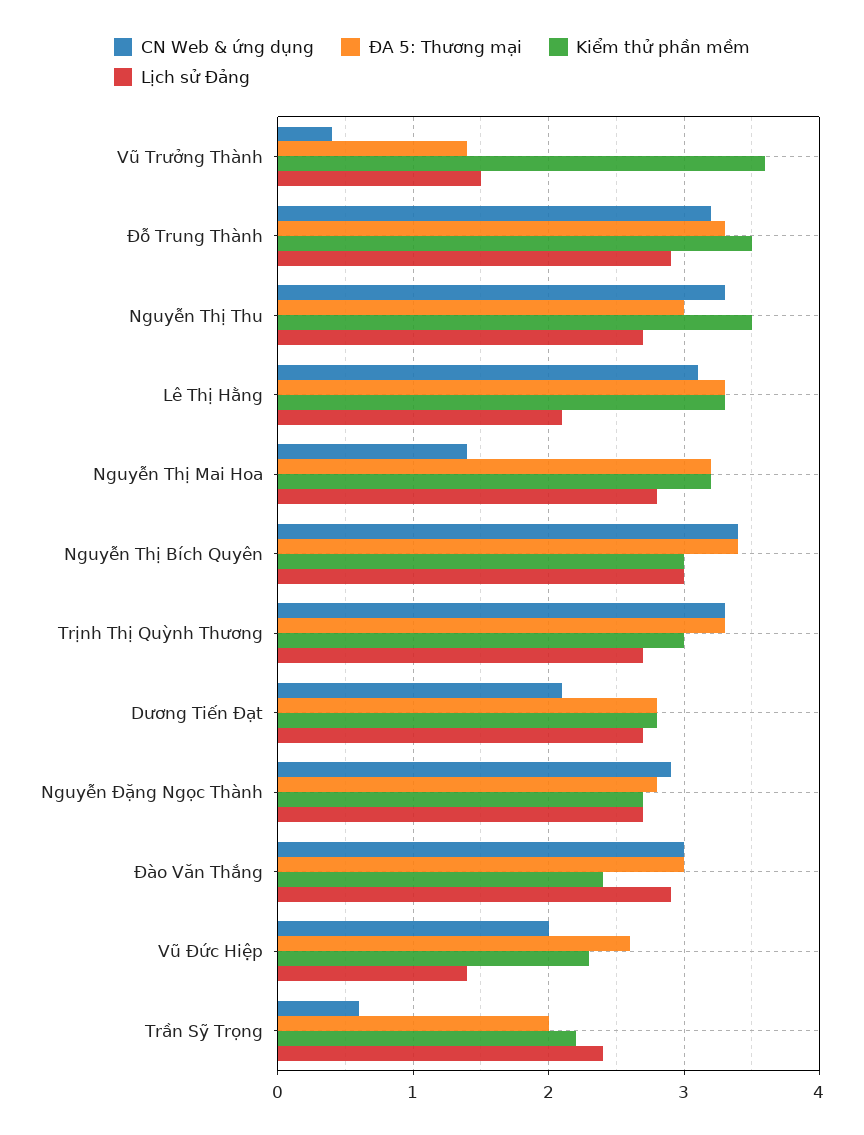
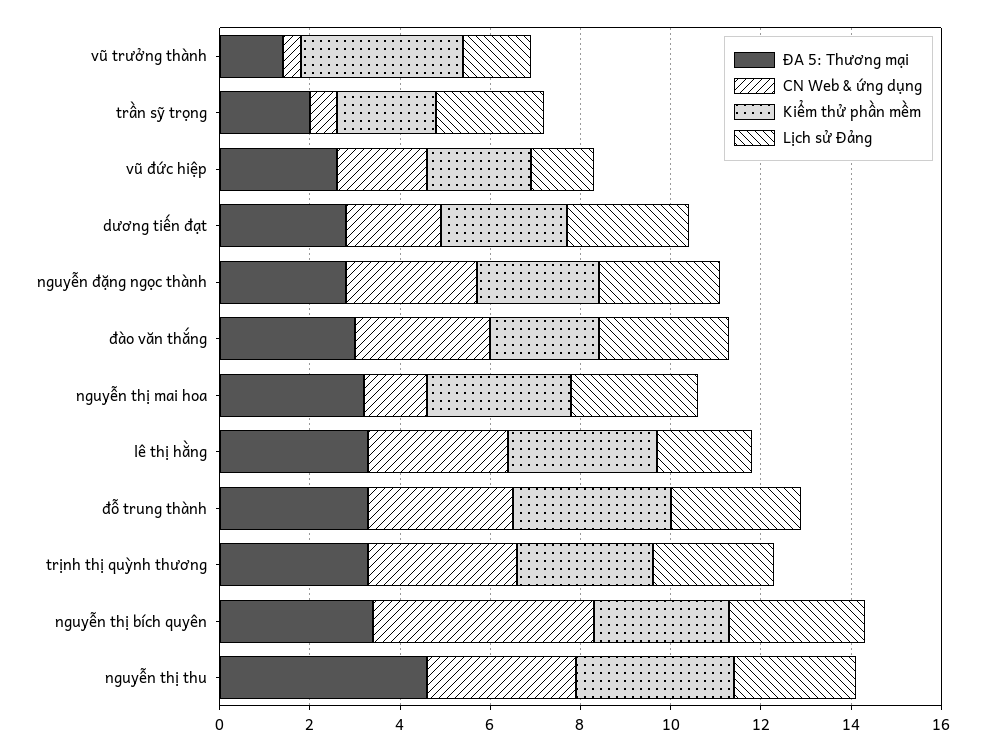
ĐA 5: Thương mại, Nguyễn Thị Thu: 3 -> 4.5
CN Web & ứng dụng, Nguyễn Thị Bích Quyên: 3.4 -> 5

